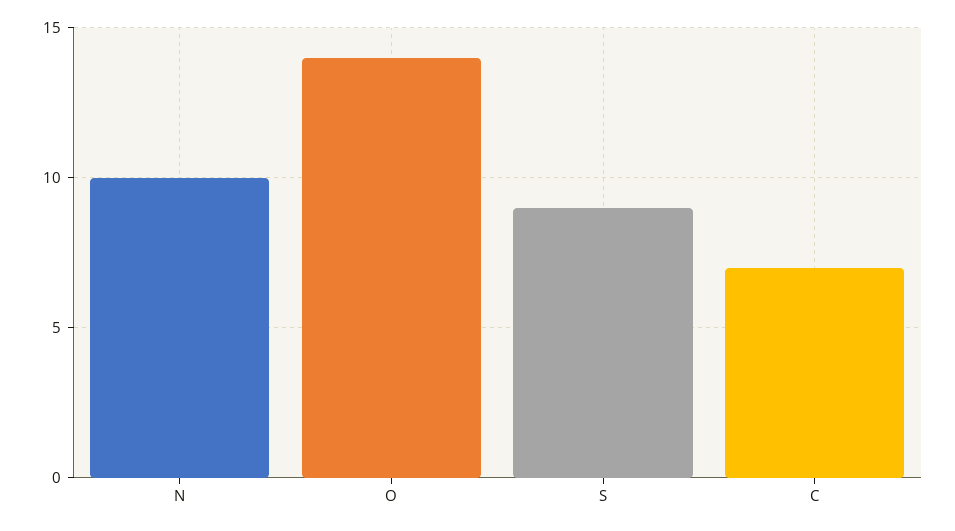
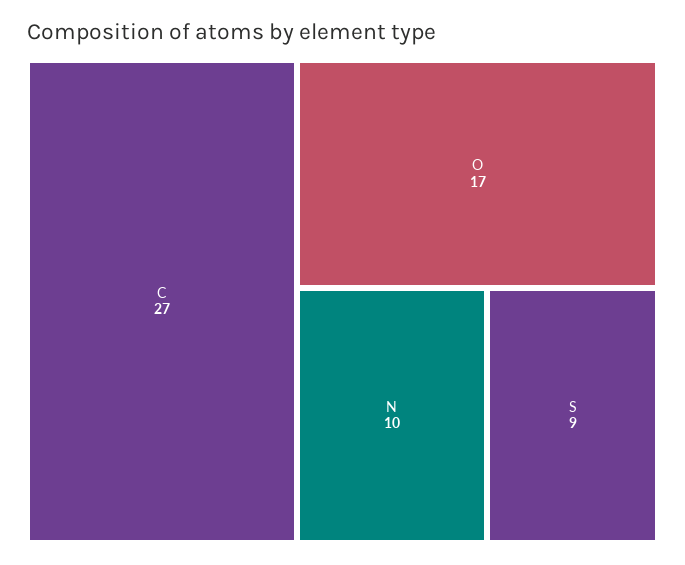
O: 14 -> 17
C: 7 -> 27

